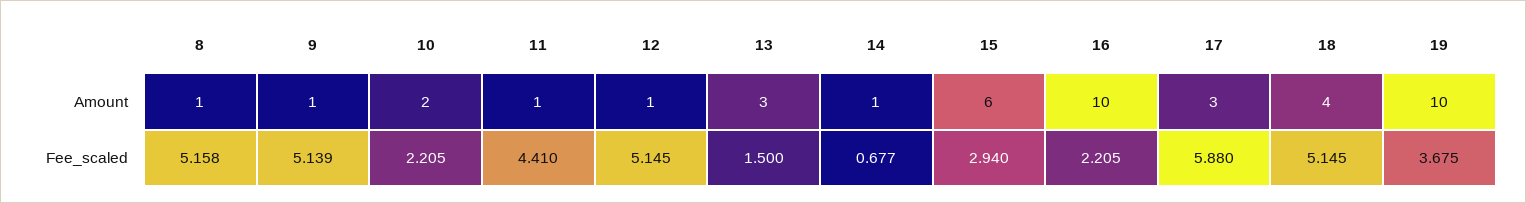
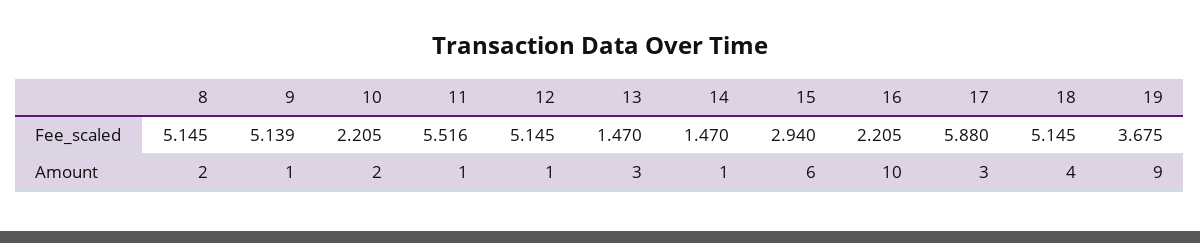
8, Amount: 1 -> 2
19, Amount: 10 -> 9
8, Fee_scaled: 5.158 -> 5.145
11, Fee_scaled: 4.41 -> 5.516
13, Fee_scaled: 1.5 -> 1.47
14, Fee_scaled: 0.677 -> 1.47

